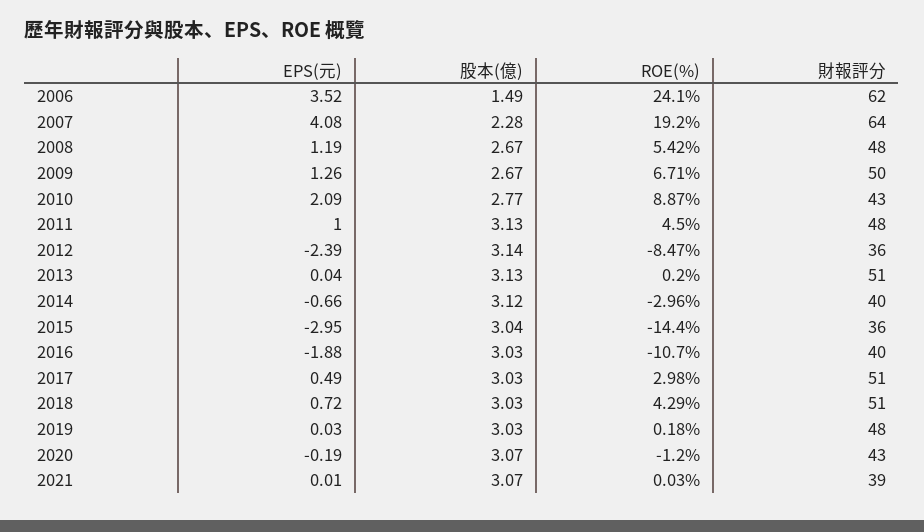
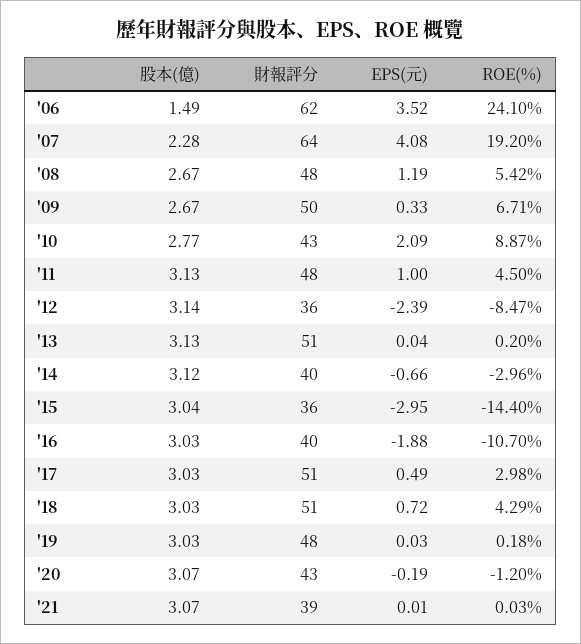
EPS(元), 2009: 1.26 -> 0.33

